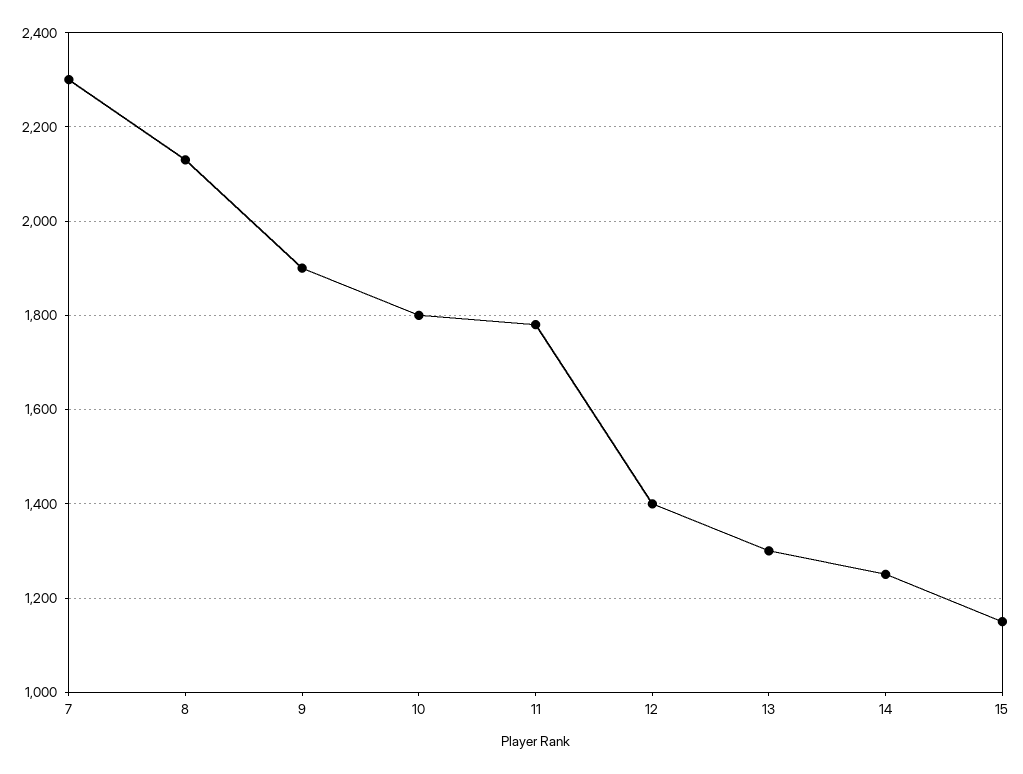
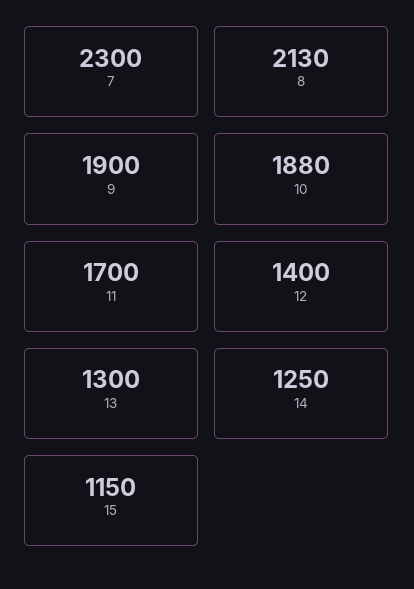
10: 1800 -> 1880
11: 1780 -> 1700

